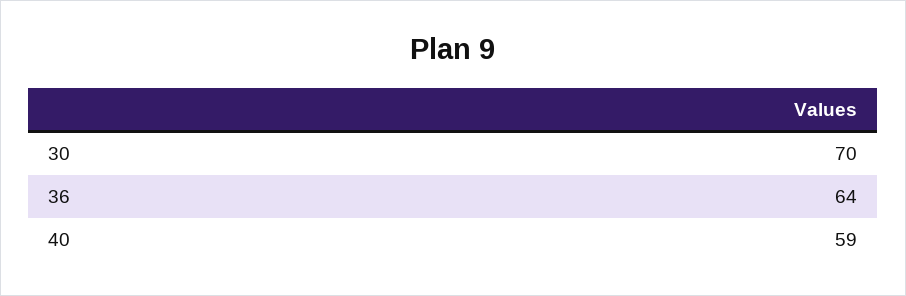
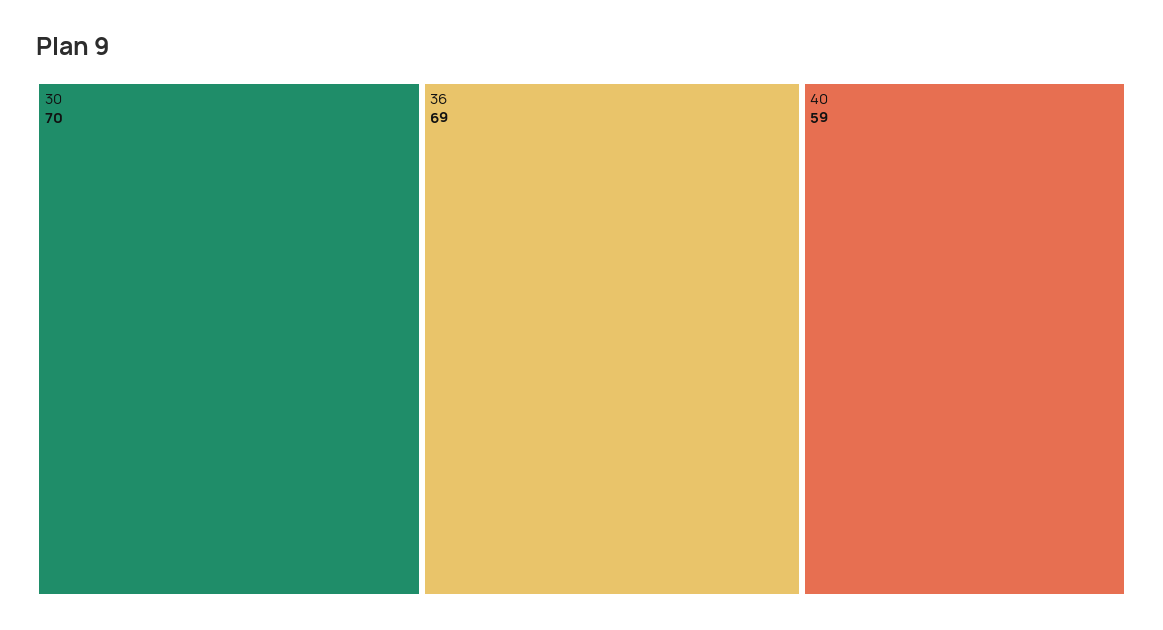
36: 64 -> 69

